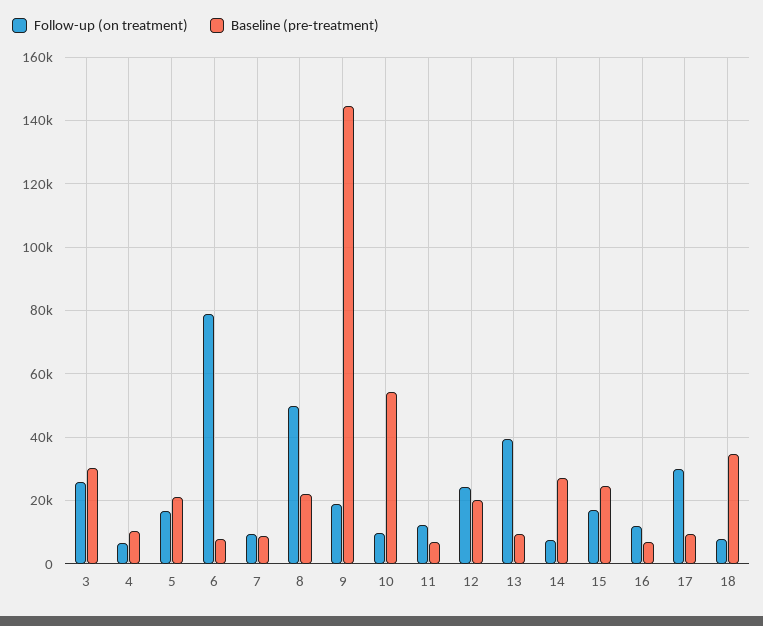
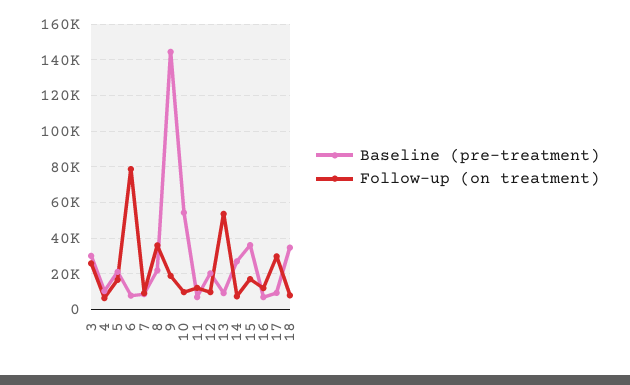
Follow-up (on treatment), 8: 50000 -> 35000
Follow-up (on treatment), 12: 24000 -> 10000
Follow-up (on treatment), 13: 40000 -> 55000
Baseline (pre-treatment), 15: 24000 -> 35000

